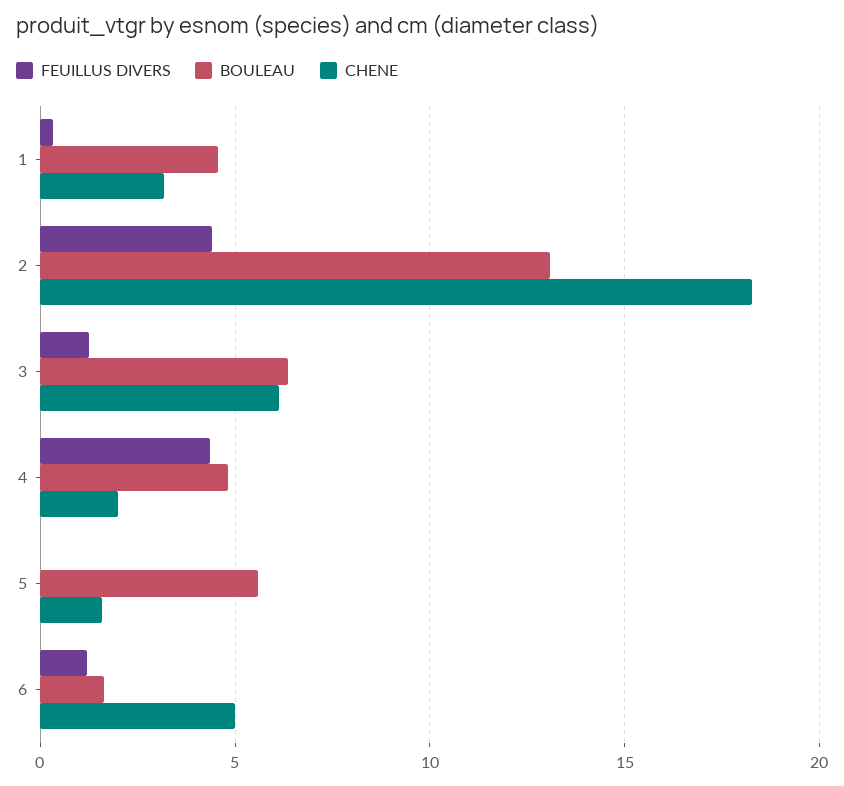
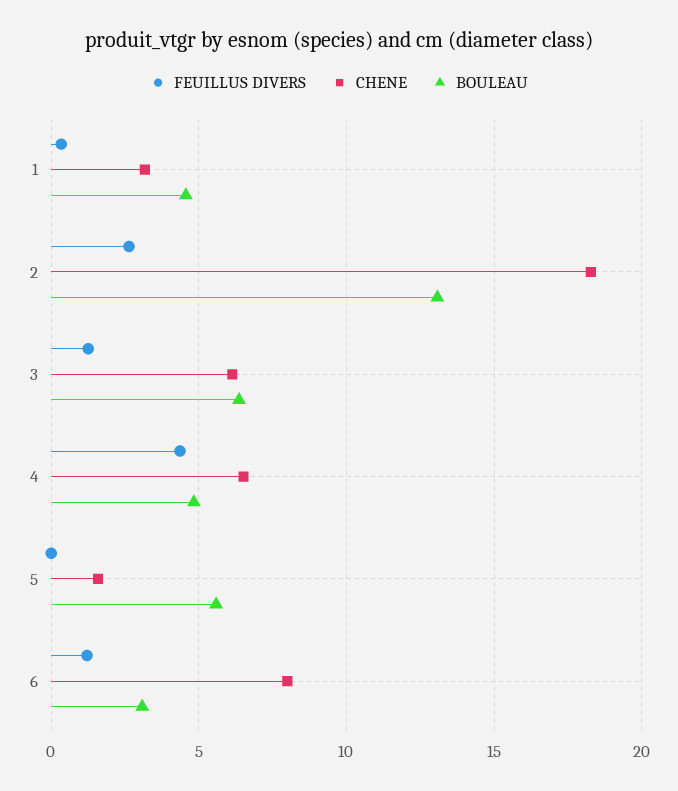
FEUILLUS DIVERS, 2: 4.5 -> 2.5
CHENE, 4: 2 -> 6.5
BOULEAU, 6: 1.5 -> 3
CHENE, 6: 5 -> 8

